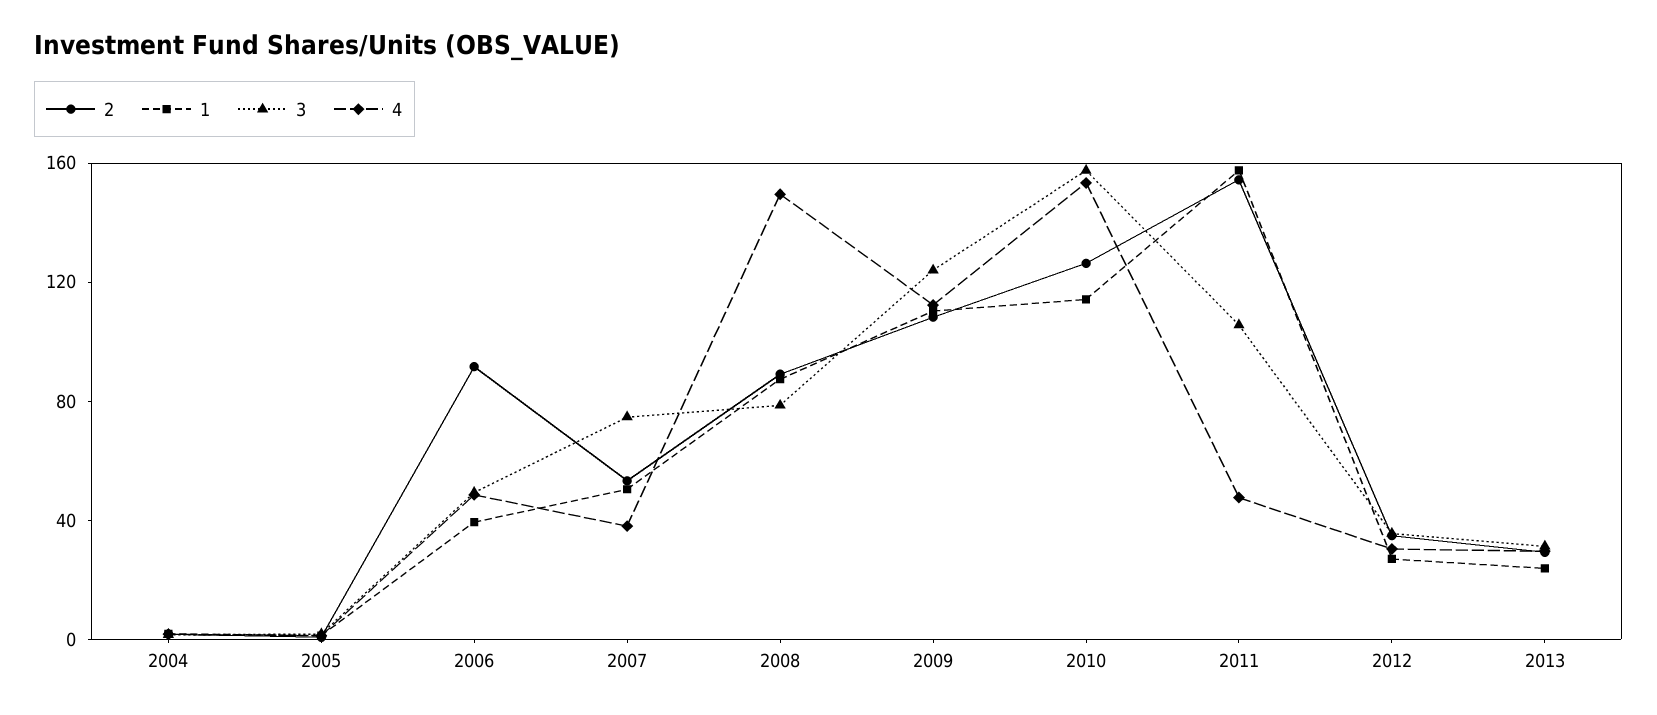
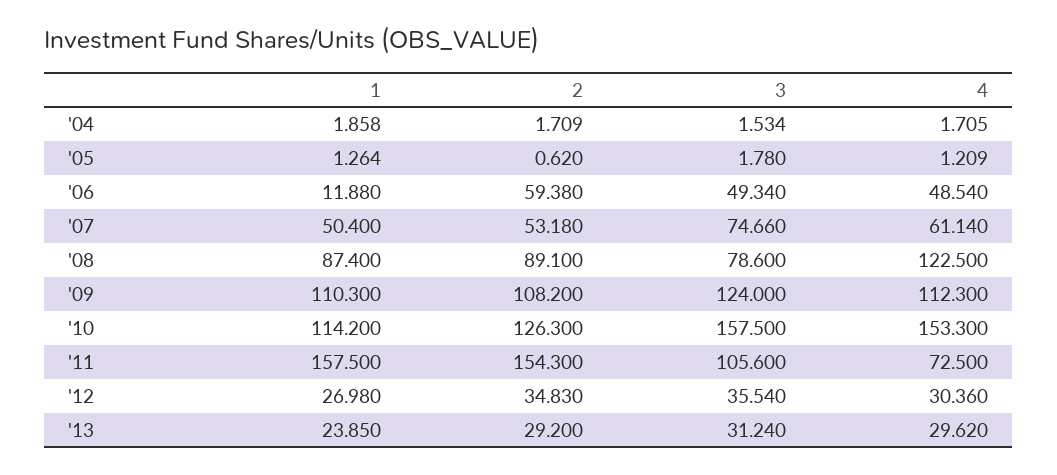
2, 2006: 90 -> 59.38
1, 2006: 40 -> 11.88
4, 2007: 40 -> 61.14
4, 2008: 150 -> 122.5
4, 2011: 50 -> 72.5

